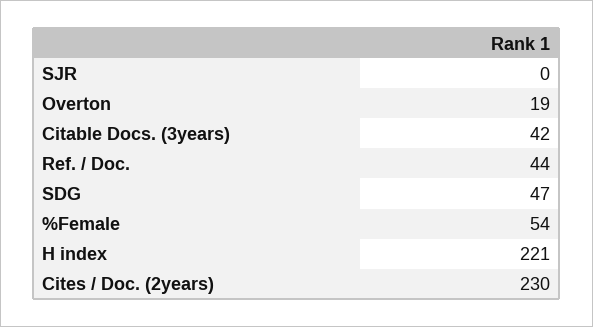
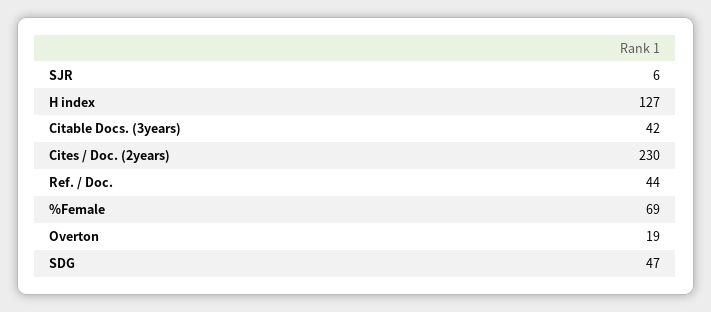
SJR: 0 -> 6
%Female: 54 -> 69
H index: 221 -> 127

